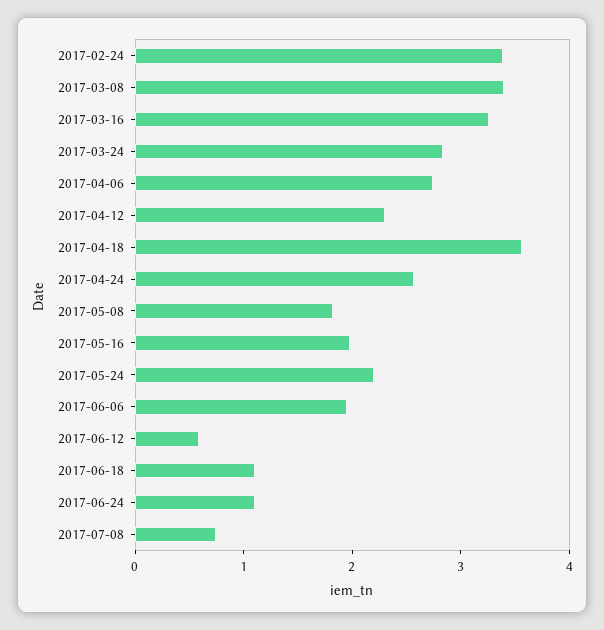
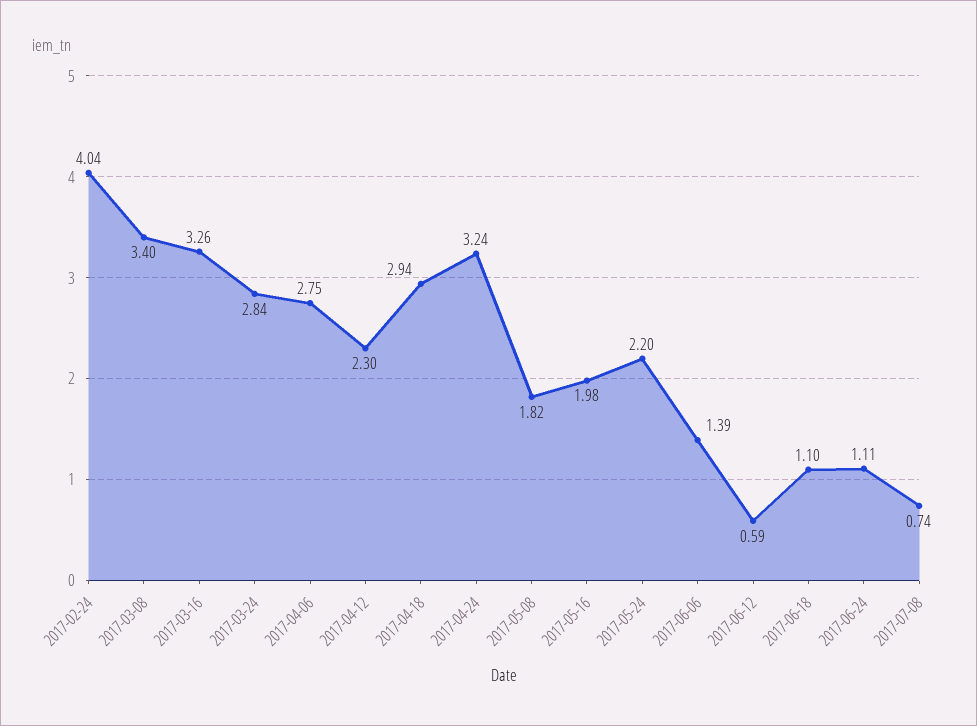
2017-02-24: 3.4 -> 4.04
2017-04-18: 3.6 -> 2.94
2017-04-24: 2.6 -> 3.24
2017-06-06: 2 -> 1.39

